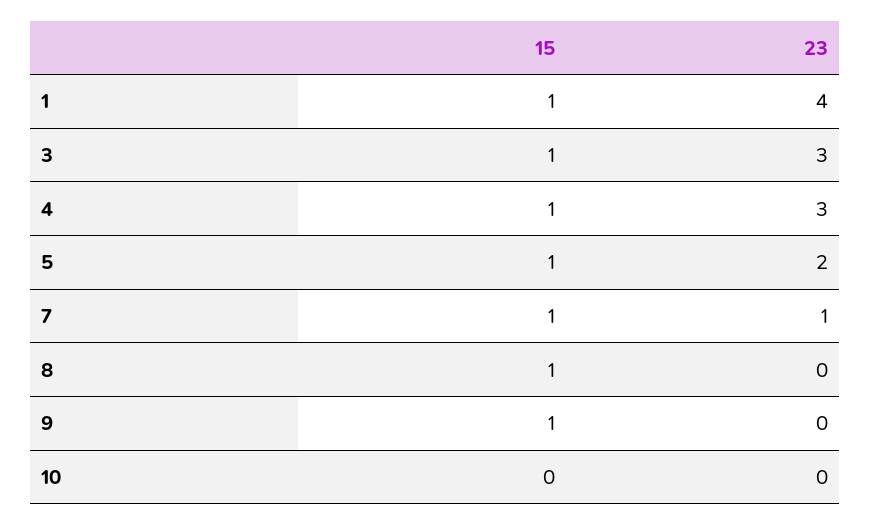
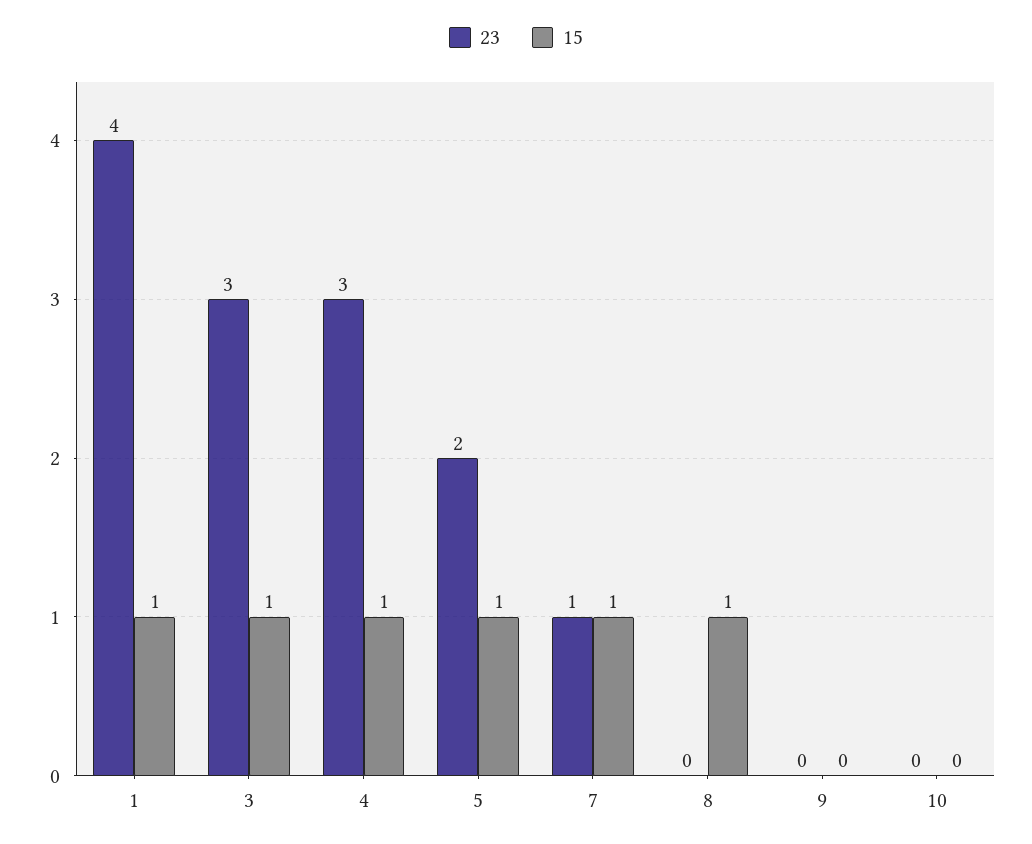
15, 9: 1 -> 0

